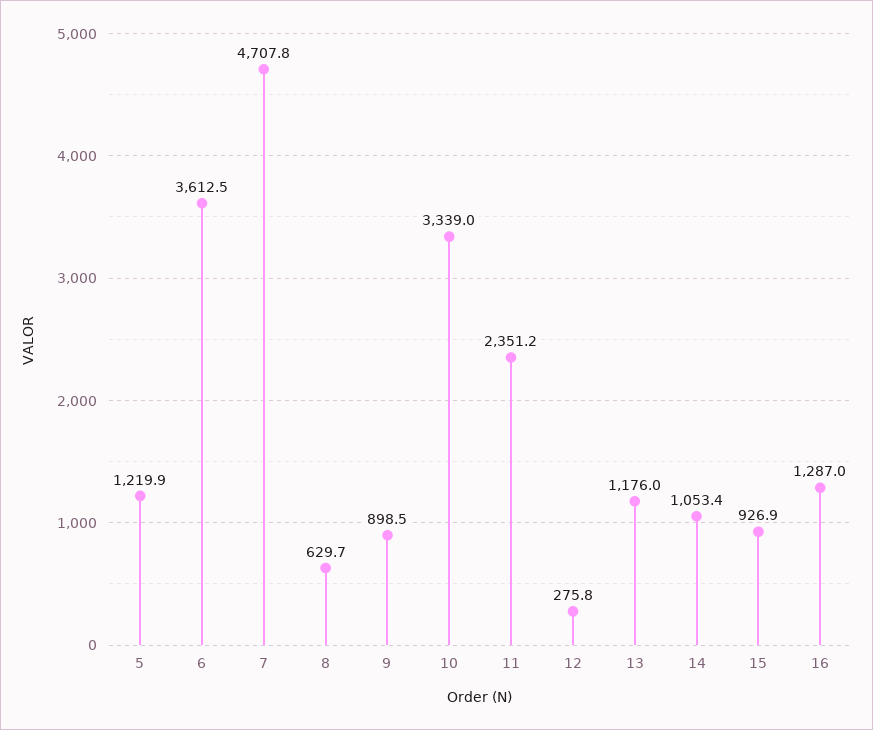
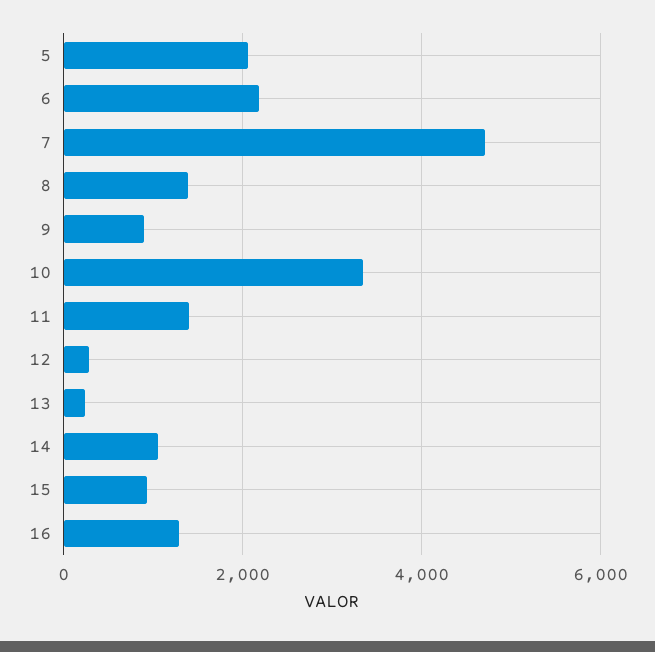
5: 1219.9 -> 2000
6: 3612.5 -> 2200
8: 629.7 -> 1400
11: 2351.2 -> 1400
13: 1176 -> 200

